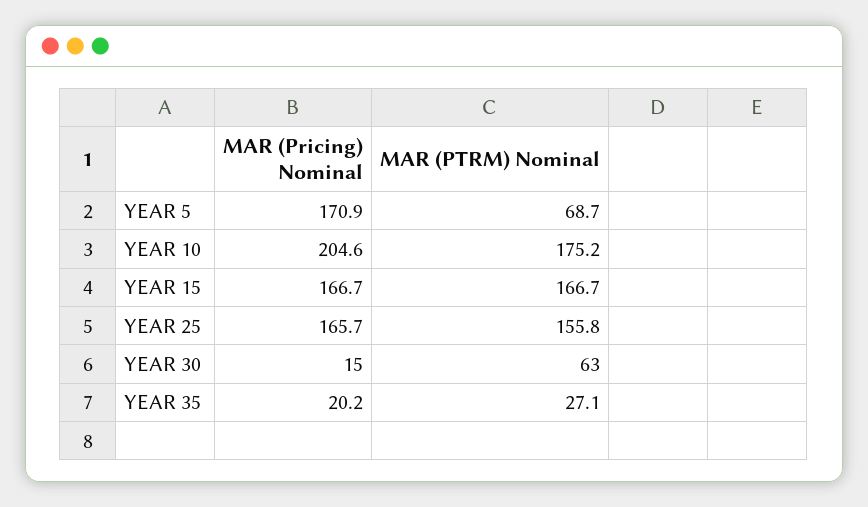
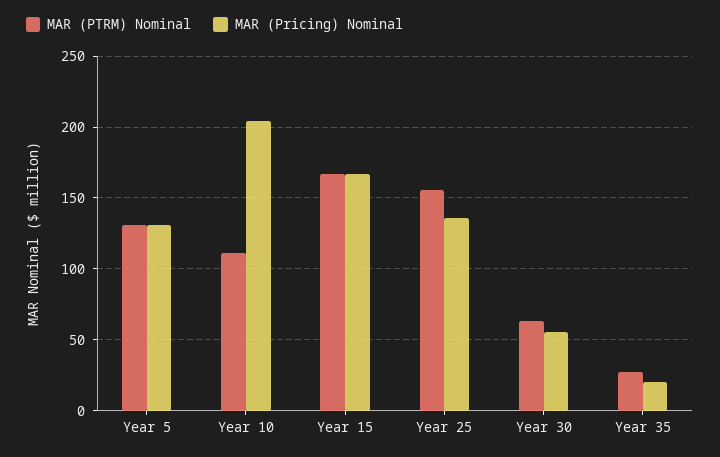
MAR (Pricing) Nominal, YEAR 5: 170.9 -> 130
MAR (PTRM) Nominal, YEAR 5: 68.7 -> 130
MAR (PTRM) Nominal, YEAR 10: 175.2 -> 110
MAR (Pricing) Nominal, YEAR 25: 165.7 -> 135
MAR (Pricing) Nominal, YEAR 30: 15 -> 55

